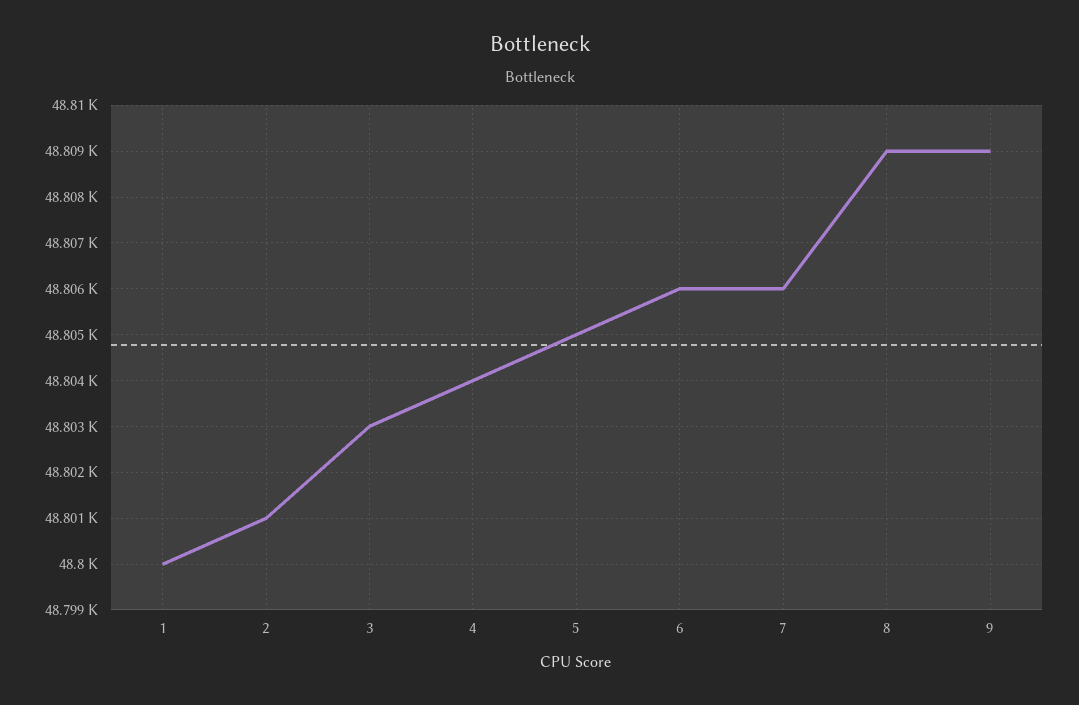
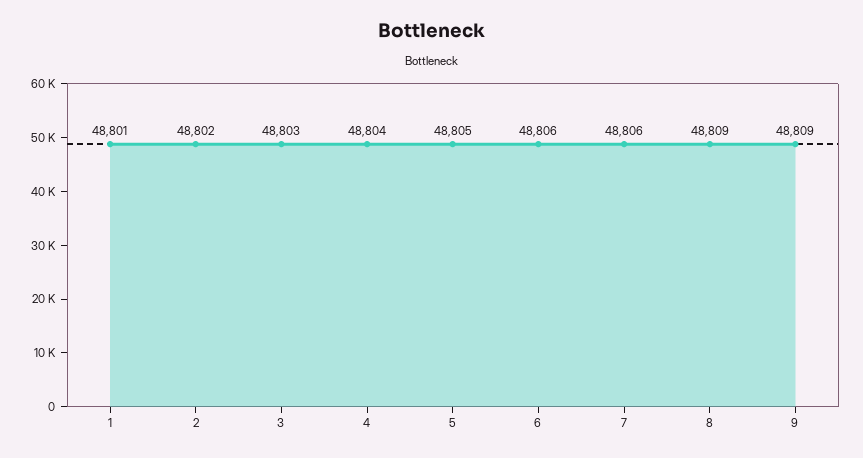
1: 48800 -> 48801
2: 48801 -> 48802

